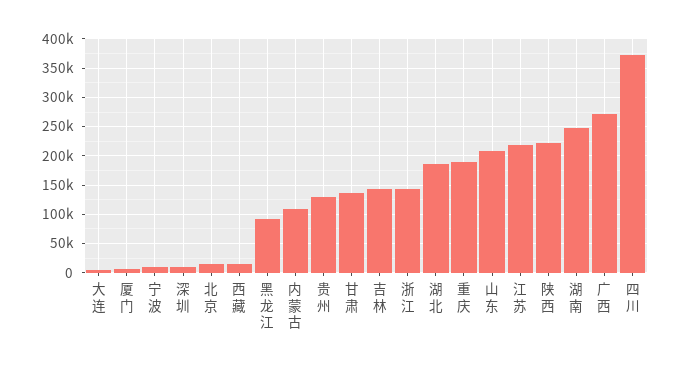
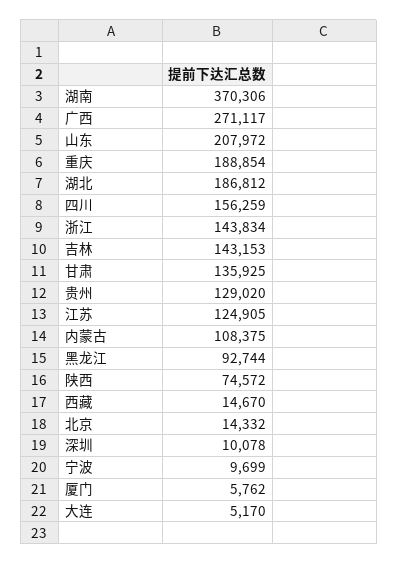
江苏: 225000 -> 124905
陕西: 225000 -> 74572
湖南: 250000 -> 370306
四川: 375000 -> 156259

